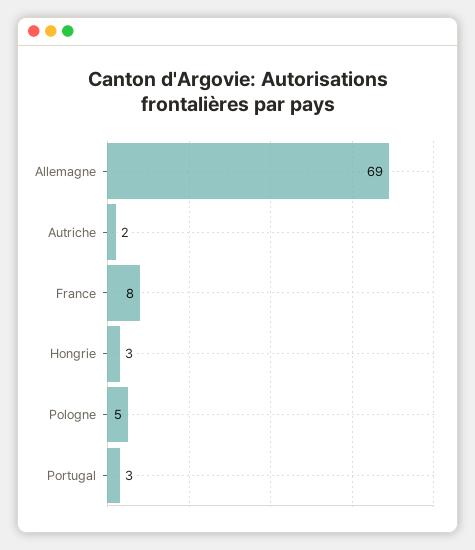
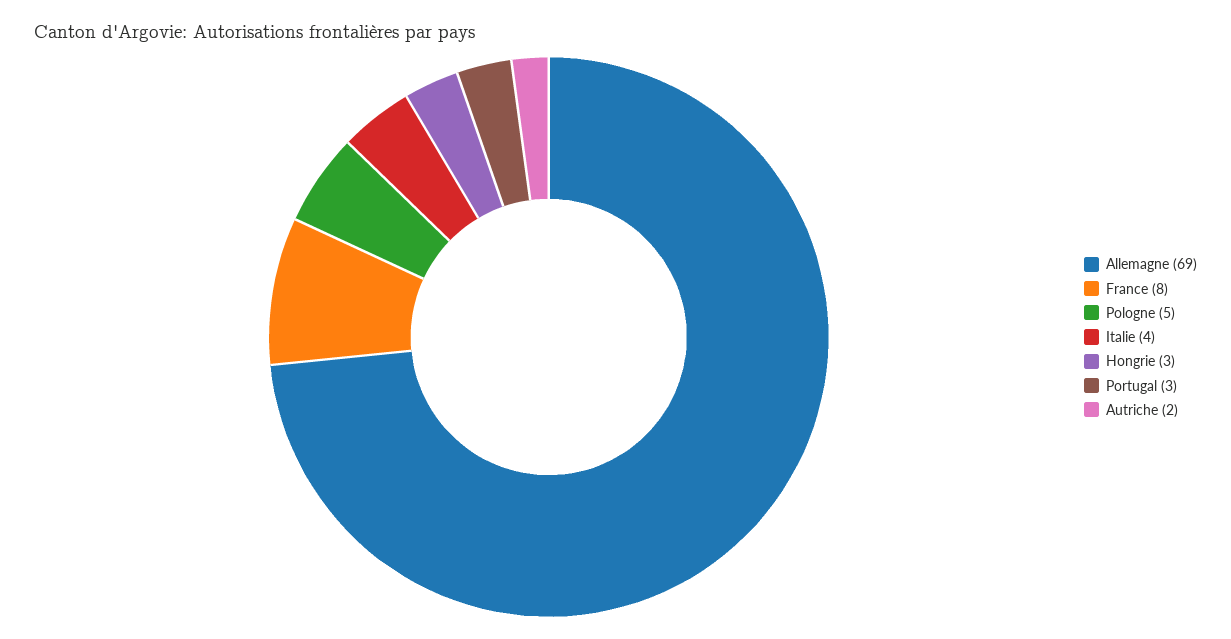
Italie: none -> 4

